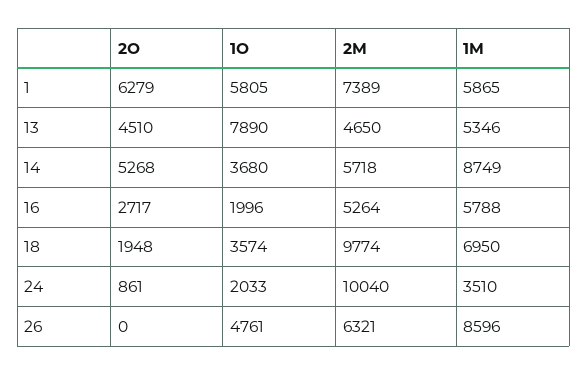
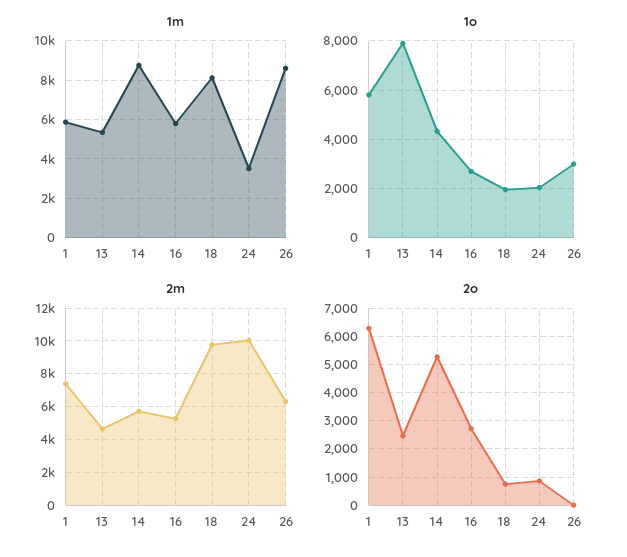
2O, 13: 4510 -> 2500
1O, 14: 3680 -> 4250
1O, 16: 1996 -> 2750
2O, 18: 1948 -> 750
1O, 18: 3574 -> 2000
1M, 18: 6950 -> 8000
1O, 26: 4761 -> 3000

